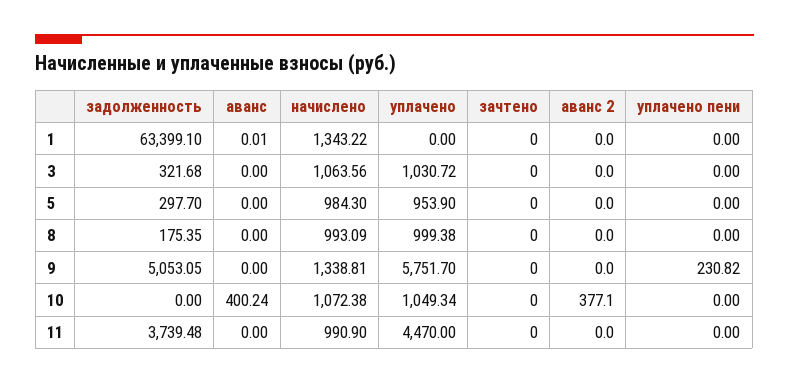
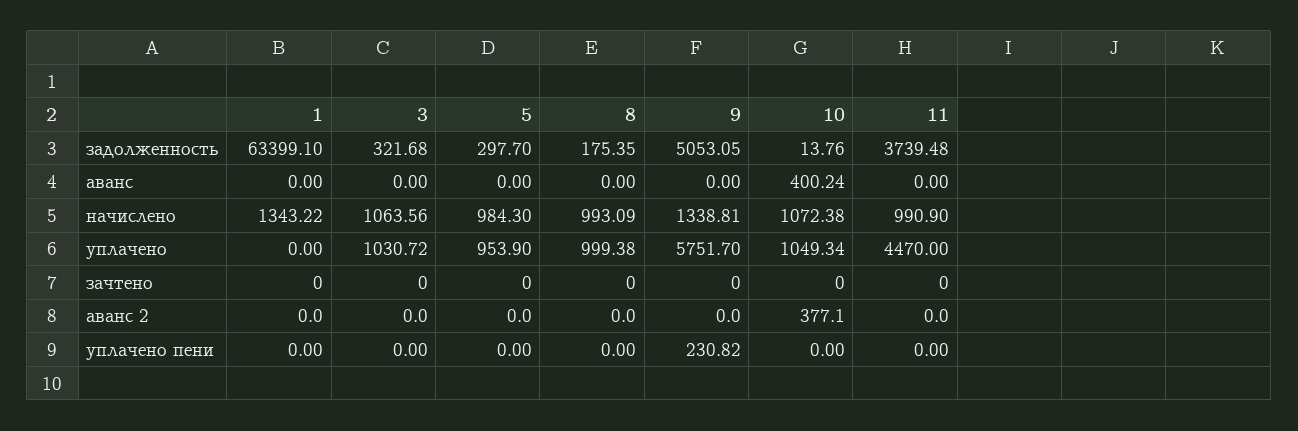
аванс, 1: 0.01 -> 0
задолженность, 10: 0 -> 13.76

